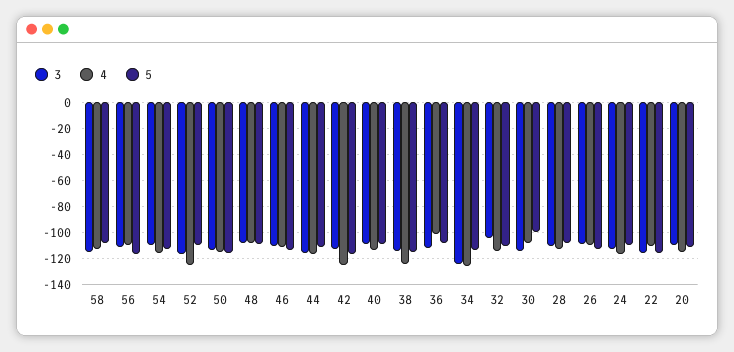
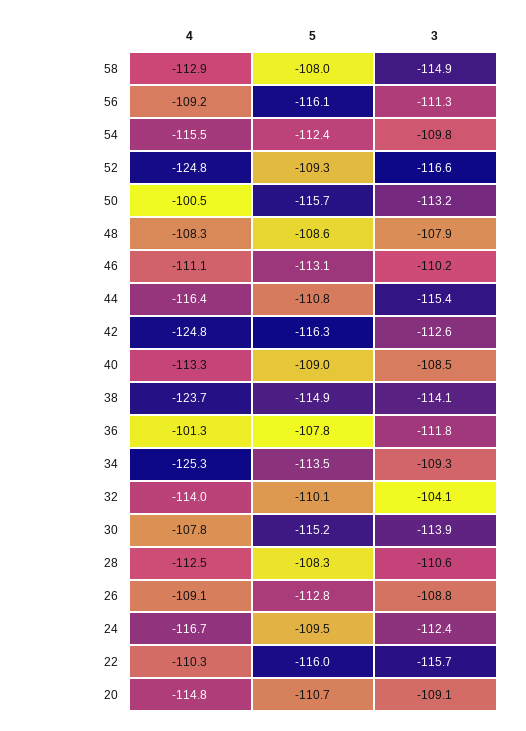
4, 50: -115 -> -100.5
3, 34: -125 -> -109.3
5, 30: -100 -> -115.2

